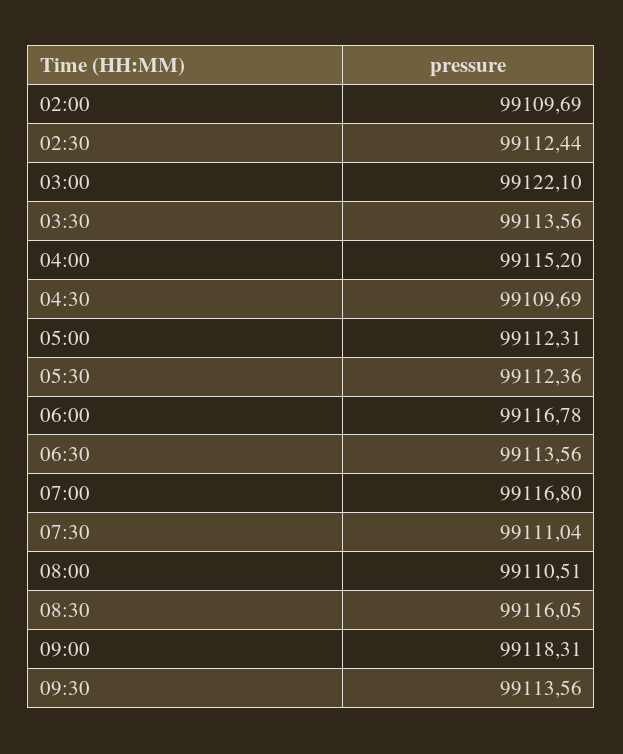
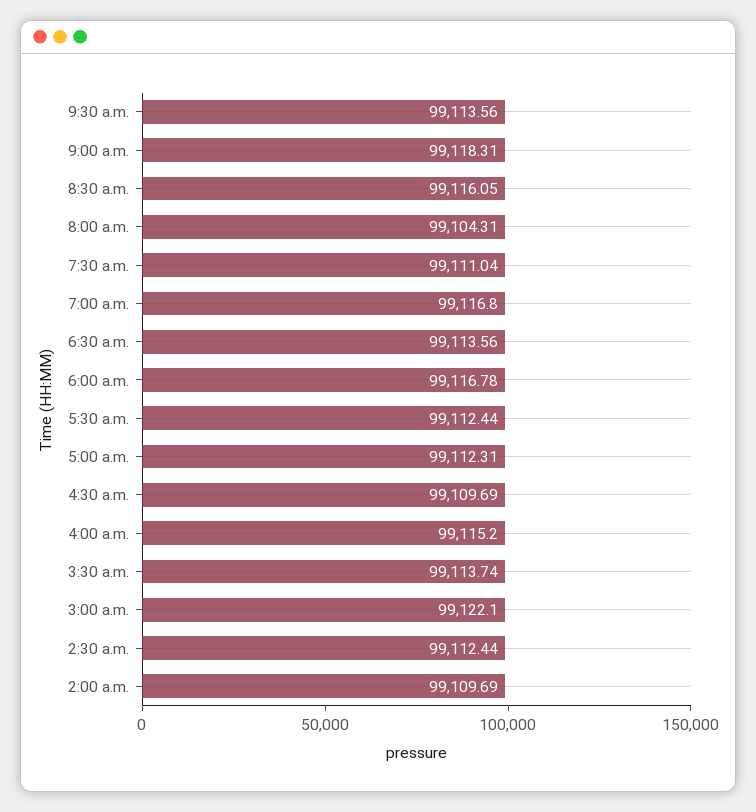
03:30: 99113.56 -> 99113.74
05:30: 99112.36 -> 99112.44
08:00: 99110.51 -> 99104.31

